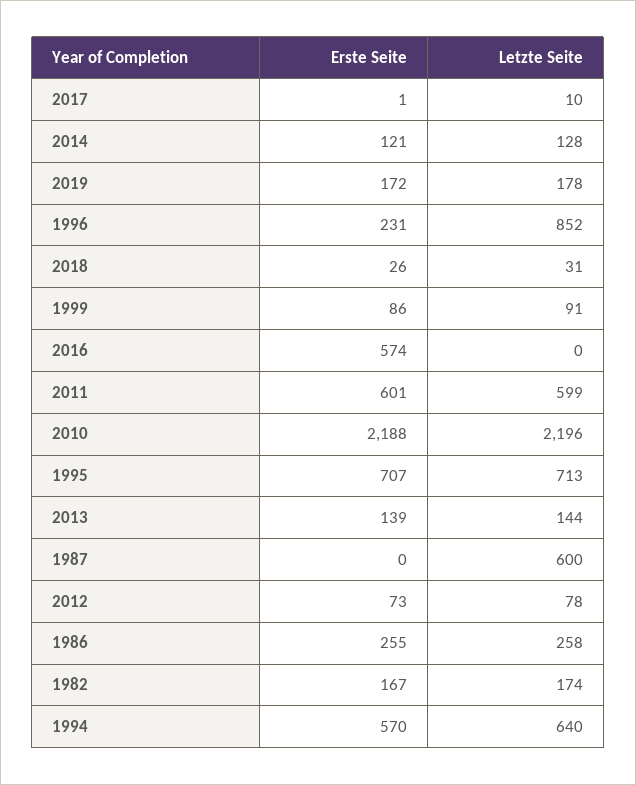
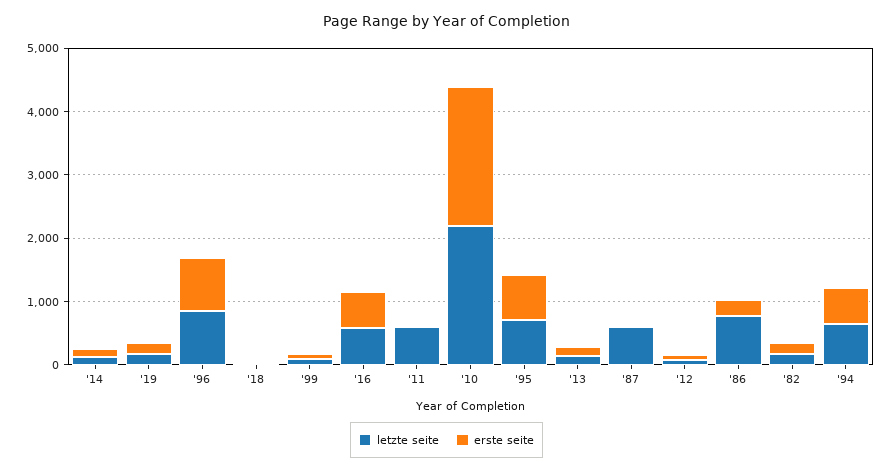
Erste Seite, 2017: 1 -> none
Letzte Seite, 2017: 10 -> none
Erste Seite, 1996: 231 -> 800
Letzte Seite, 2016: 0 -> 600
Erste Seite, 2011: 601 -> 0
Letzte Seite, 1986: 258 -> 800

